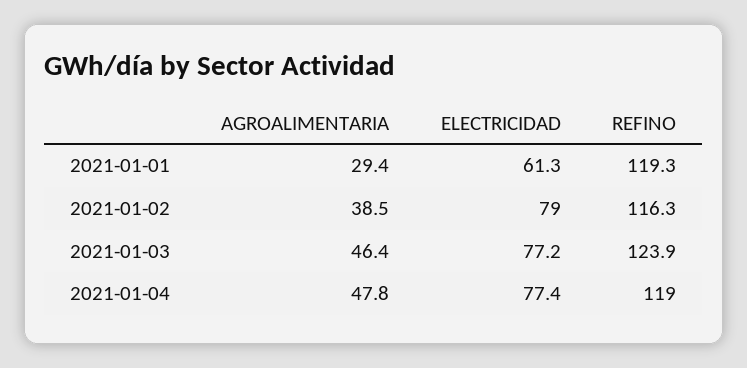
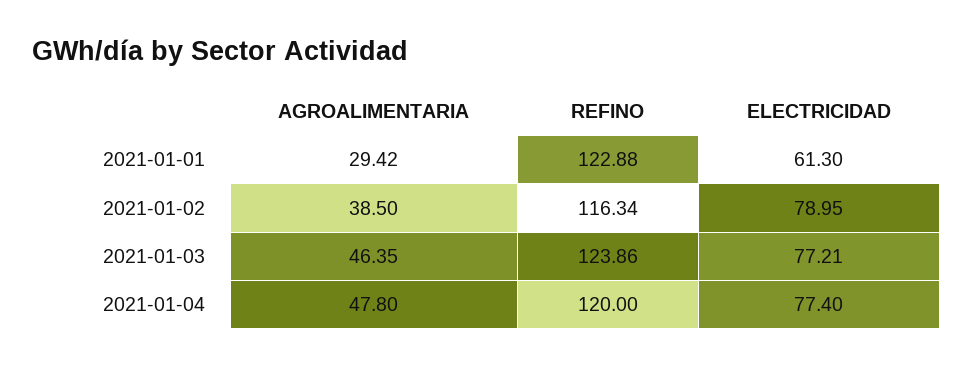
REFINO, 2021-01-01: 119.3 -> 122.88
REFINO, 2021-01-04: 119 -> 120

